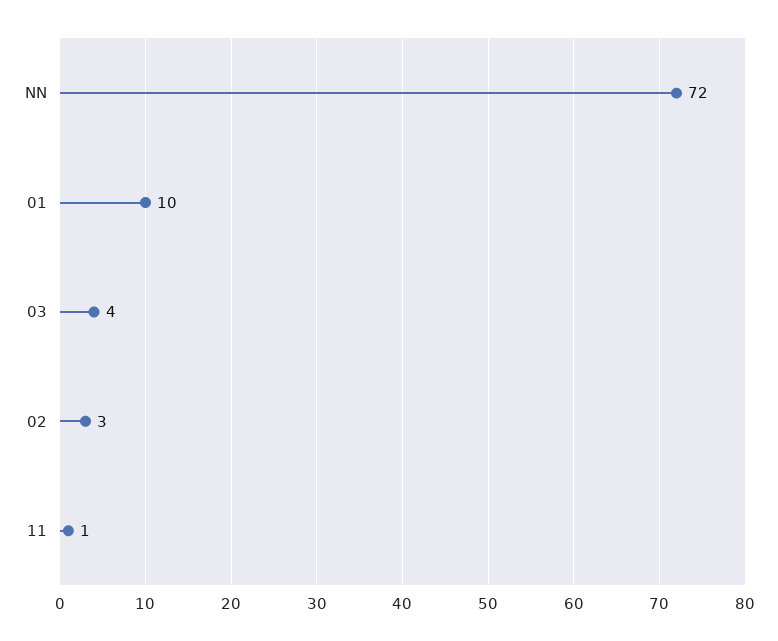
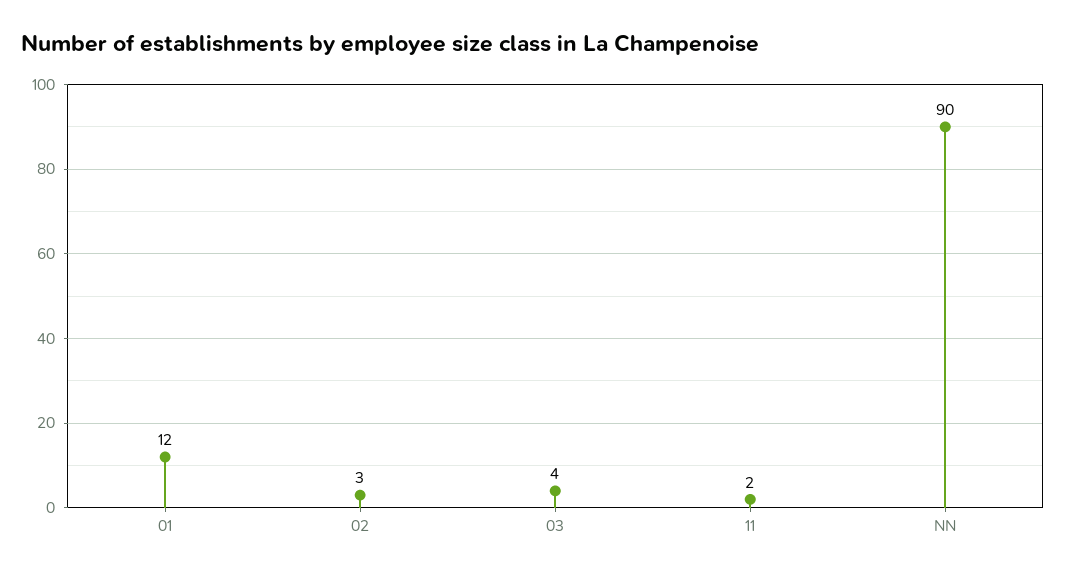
NN: 72 -> 90
01: 10 -> 12
11: 1 -> 2

